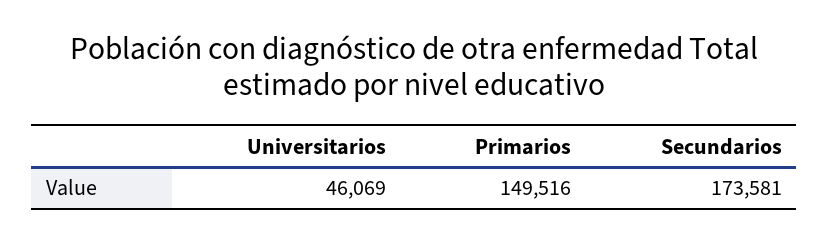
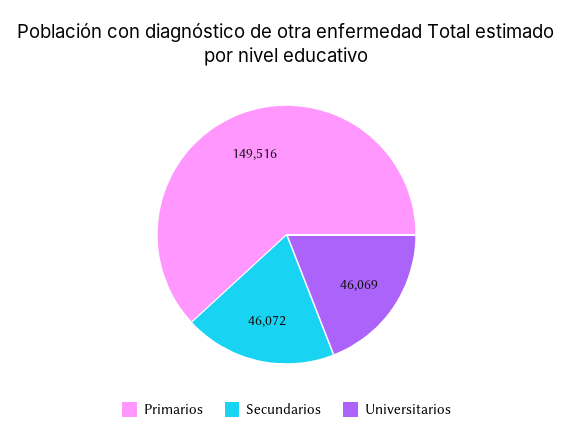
Secundarios: 173581 -> 46072

